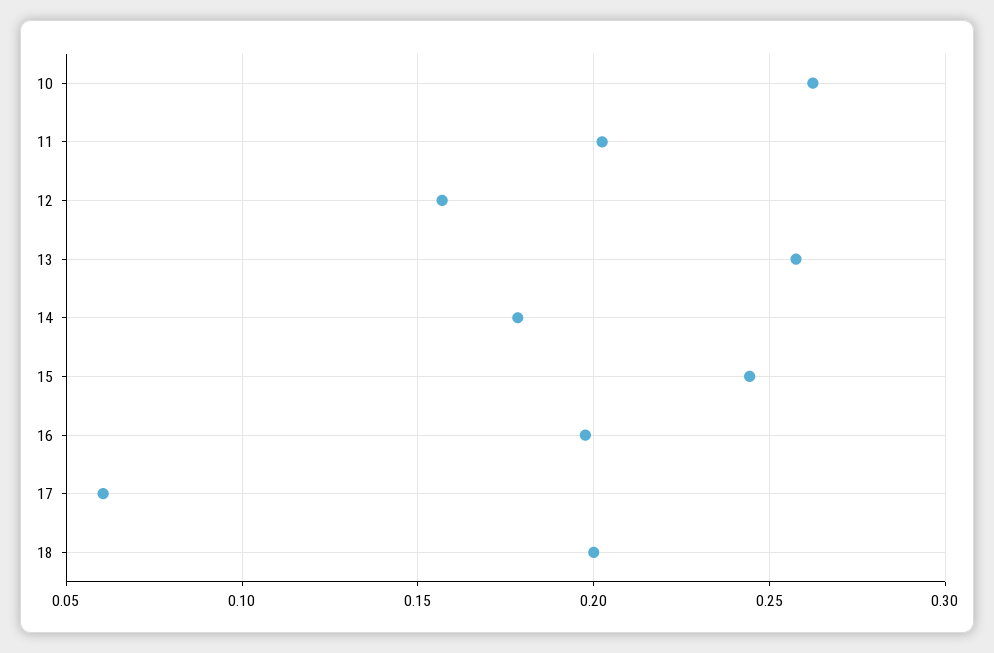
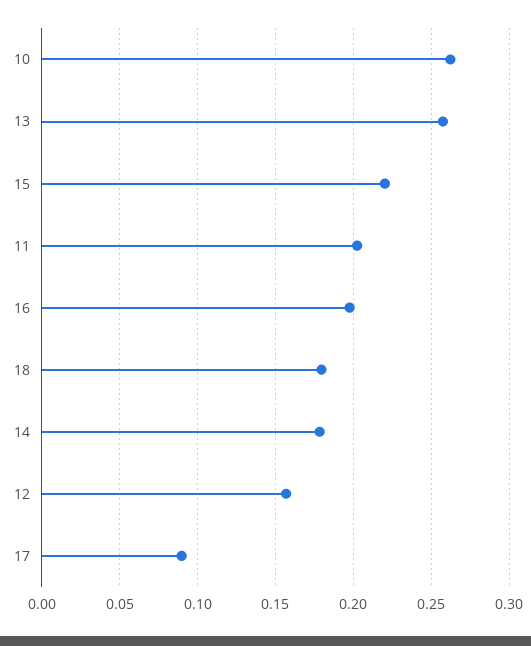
15: 0.245 -> 0.22
17: 0.06 -> 0.09
18: 0.2 -> 0.18

